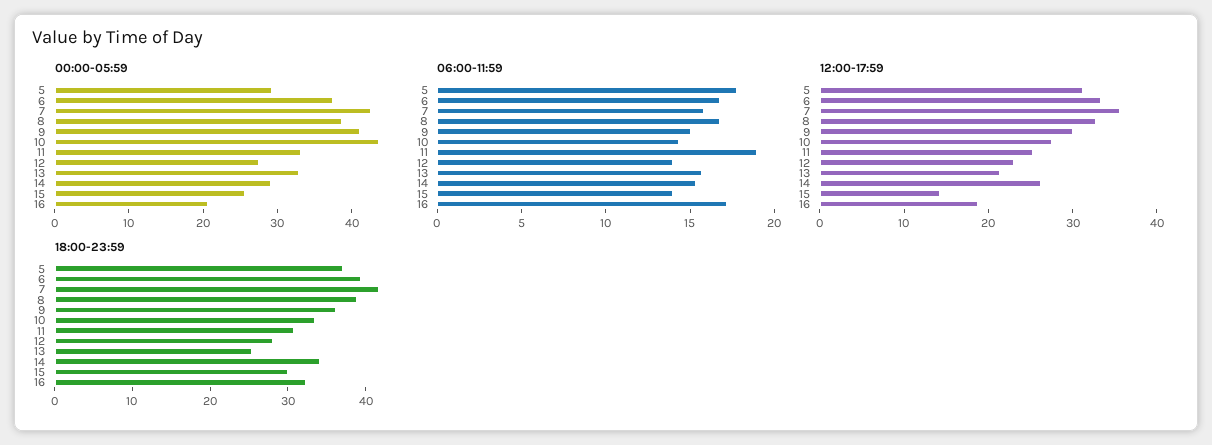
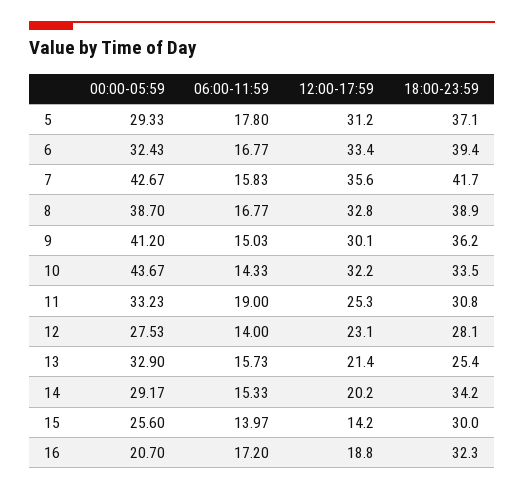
00:00-05:59, 6: 38 -> 32.43
12:00-17:59, 10: 28 -> 32.2
12:00-17:59, 14: 26 -> 20.2

